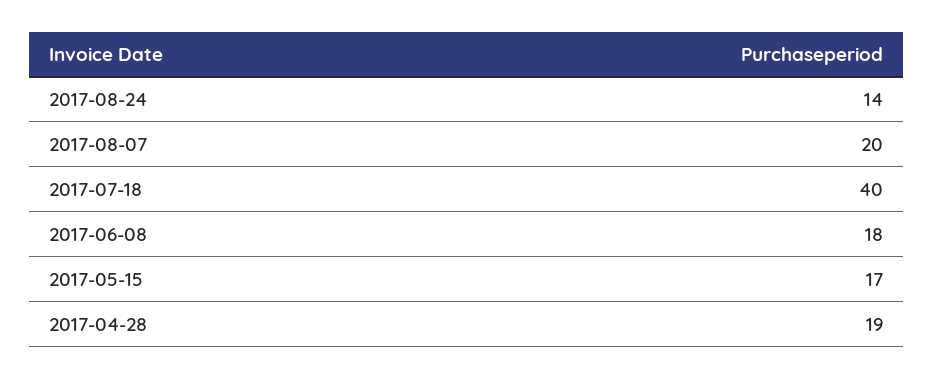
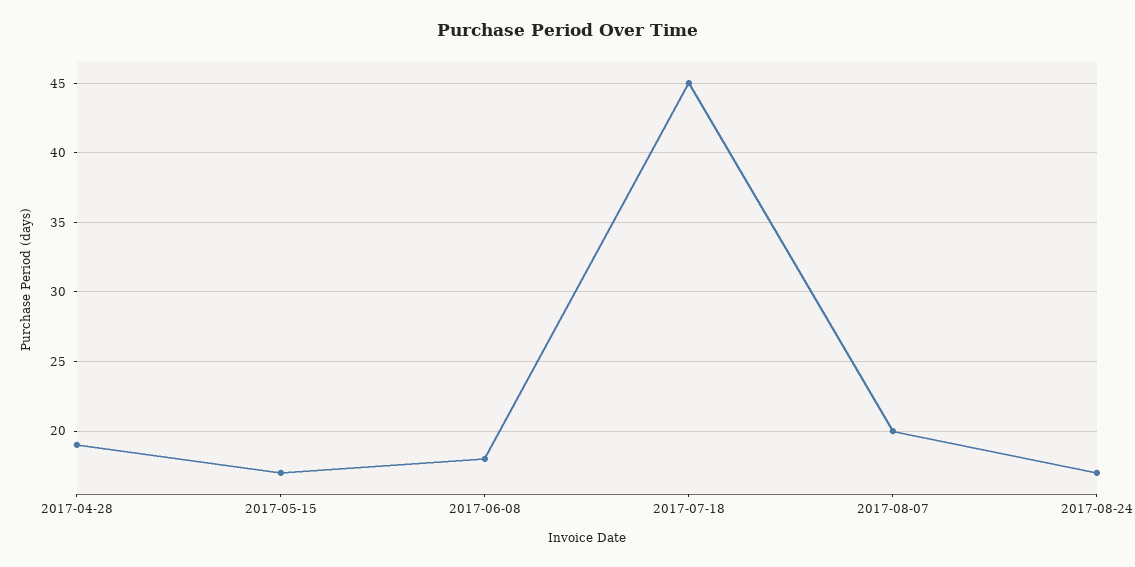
2017-08-24: 14 -> 17
2017-07-18: 40 -> 45

